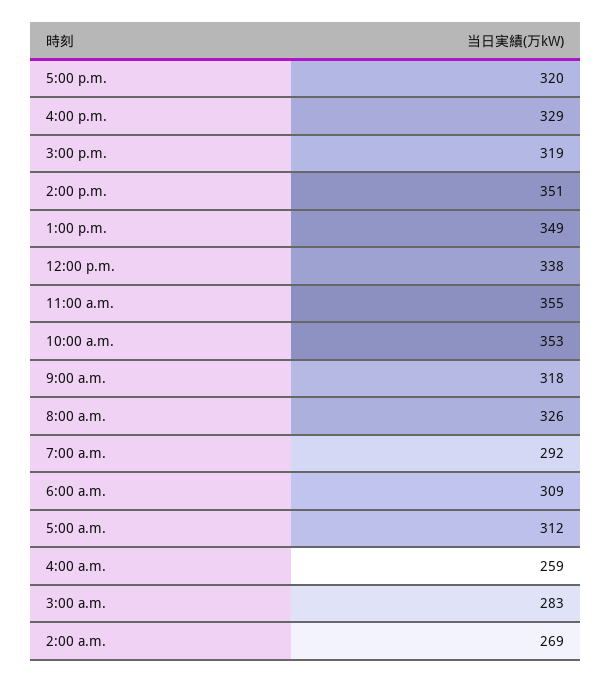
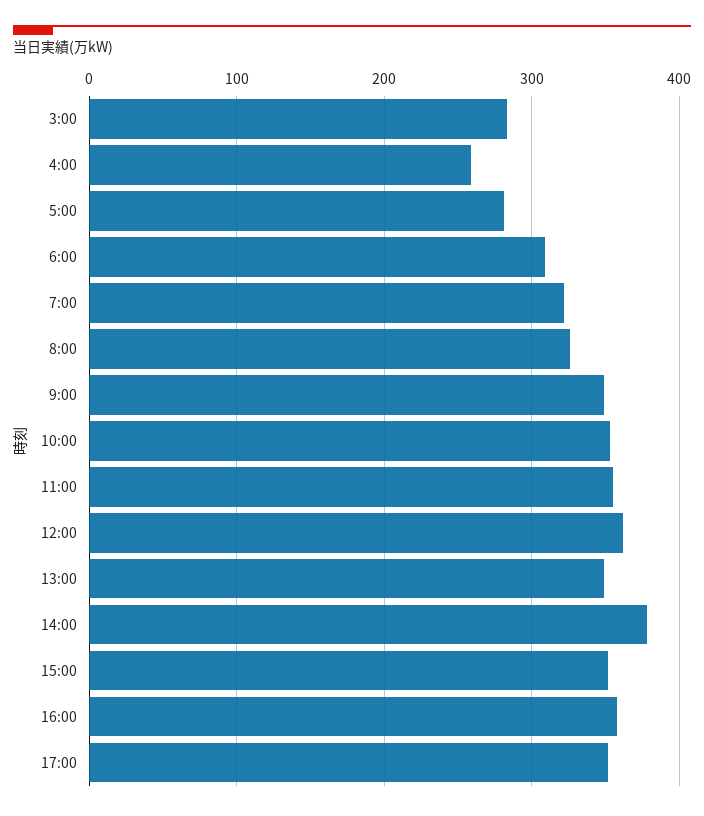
5:00 p.m.: 320 -> 350
4:00 p.m.: 329 -> 360
3:00 p.m.: 319 -> 350
2:00 p.m.: 351 -> 380
12:00 p.m.: 338 -> 360
9:00 a.m.: 318 -> 350
7:00 a.m.: 292 -> 320
5:00 a.m.: 312 -> 280
2:00 a.m.: 269 -> none

